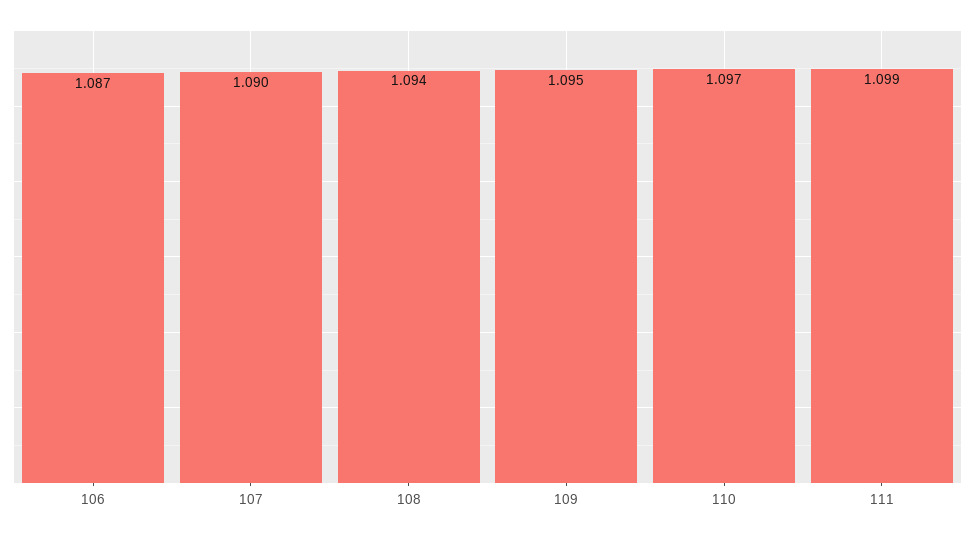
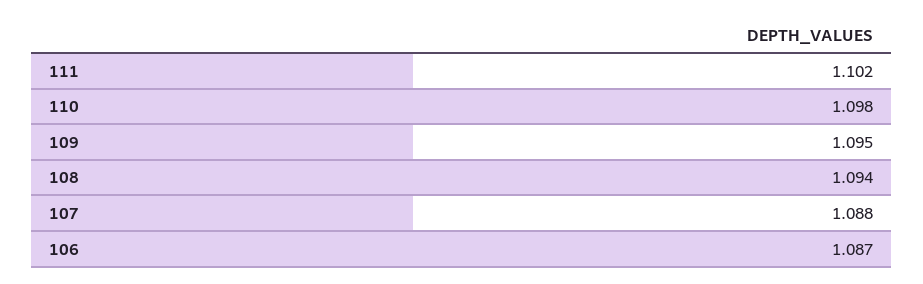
107: 1.09 -> 1.088
110: 1.097 -> 1.098
111: 1.099 -> 1.102

